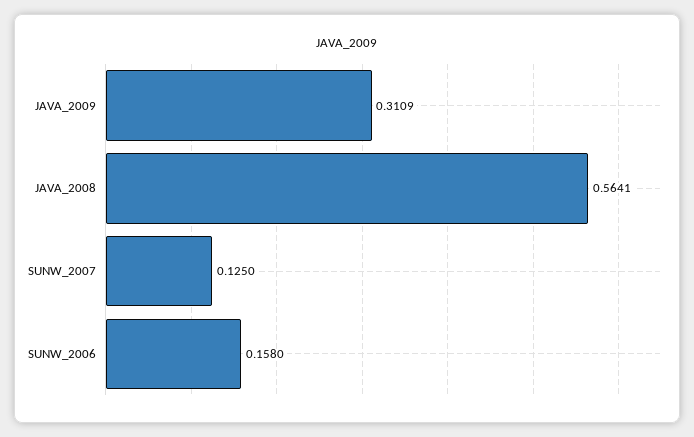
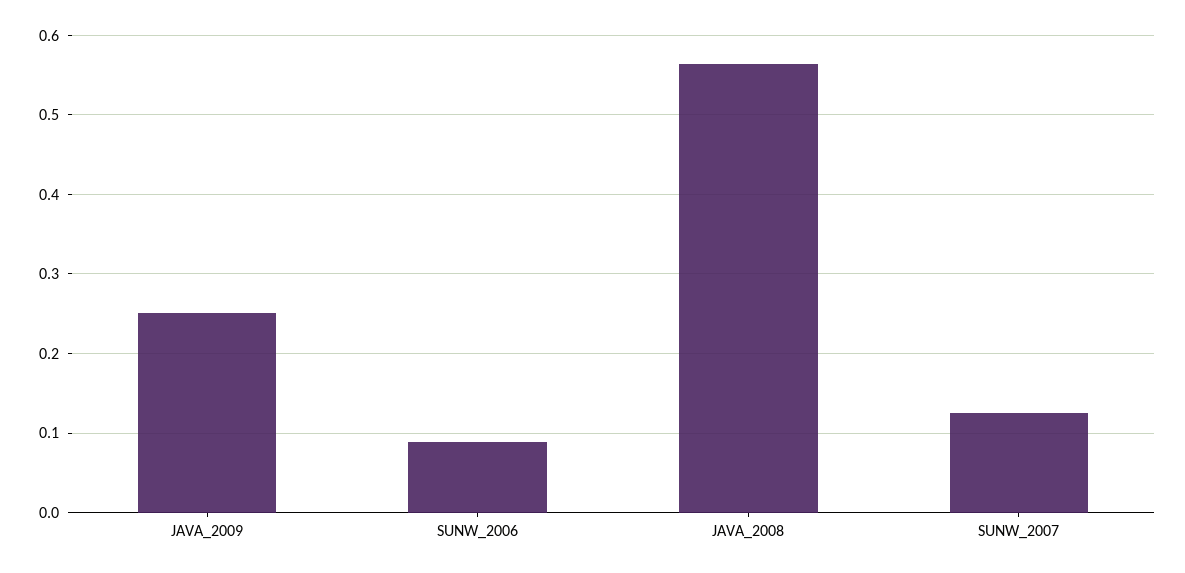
JAVA_2009: 0.3109 -> 0.25
SUNW_2006: 0.158 -> 0.09

